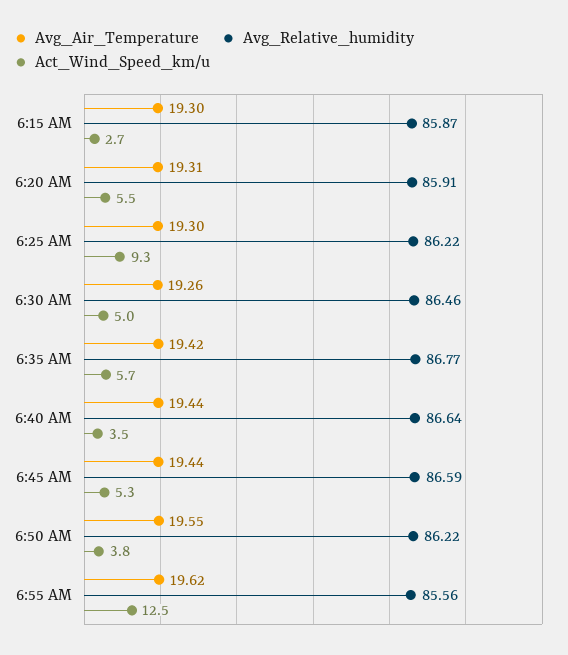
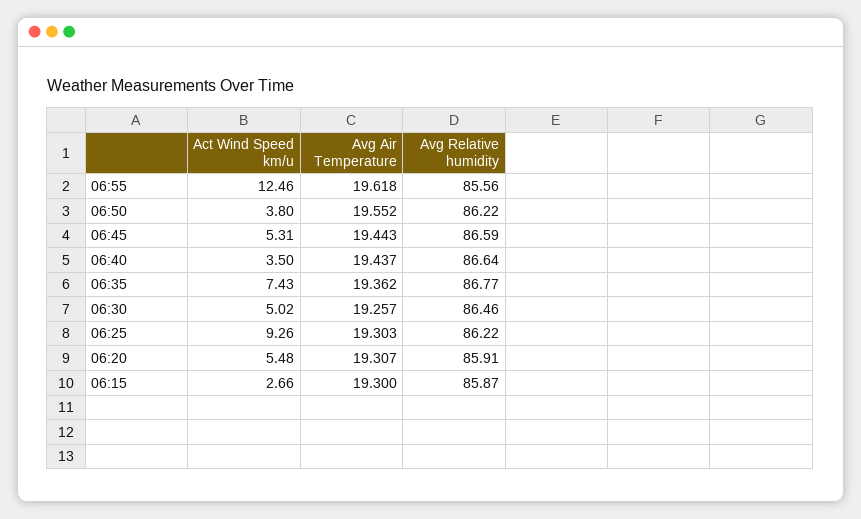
Avg_Air_Temperature, 6:35 AM: 19.42 -> 19.362
Act_Wind_Speed_km/u, 6:35 AM: 5.7 -> 7.43

